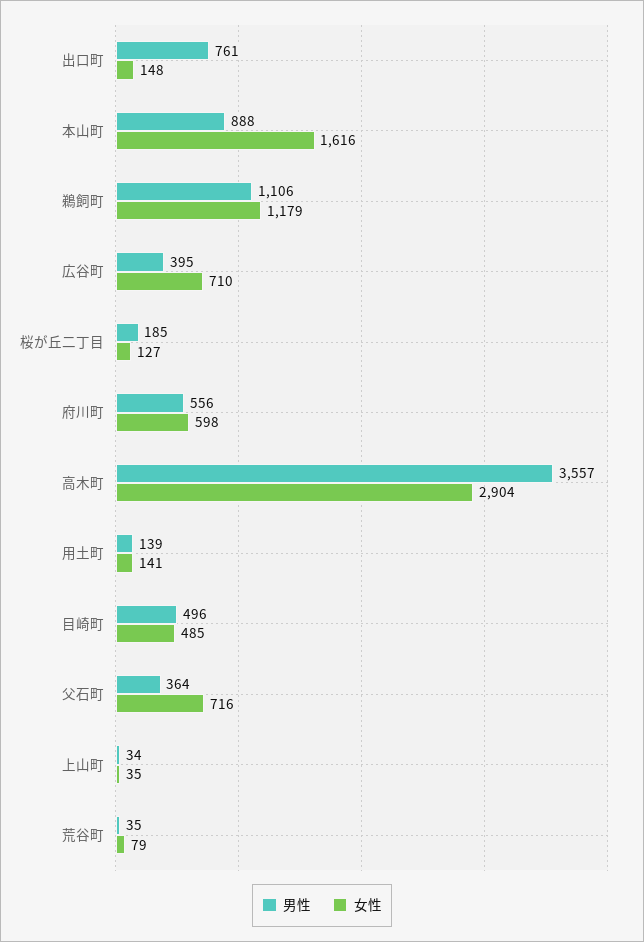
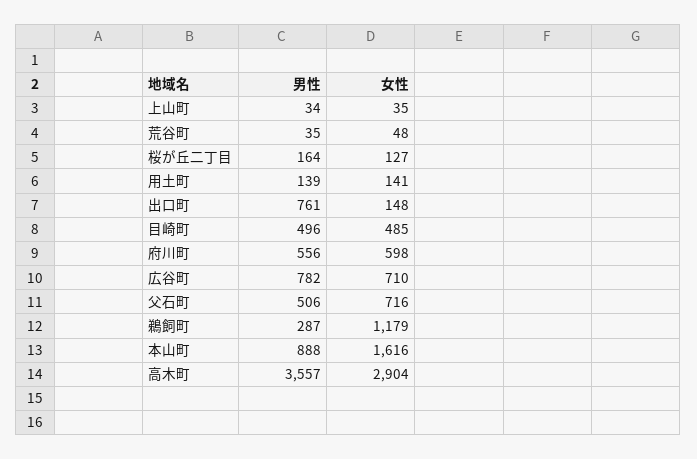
男性, 鵜飼町: 1106 -> 287
男性, 広谷町: 395 -> 782
男性, 桜が丘二丁目: 185 -> 164
男性, 父石町: 364 -> 506
女性, 荒谷町: 79 -> 48

